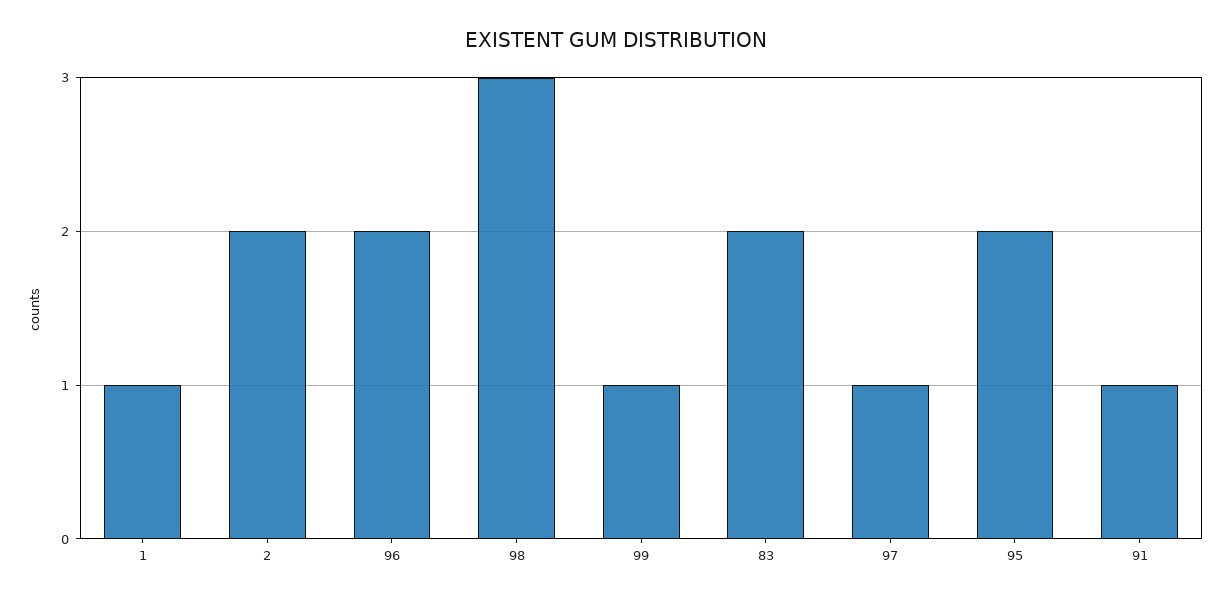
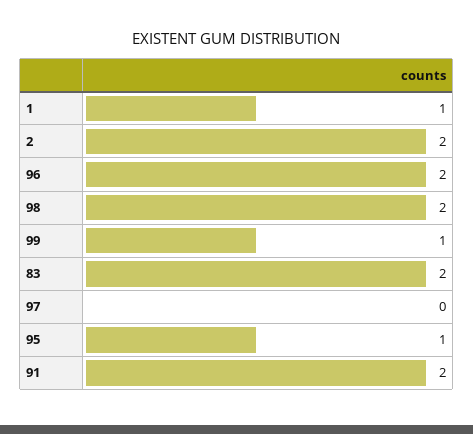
98: 3 -> 2
97: 1 -> 0
95: 2 -> 1
91: 1 -> 2

